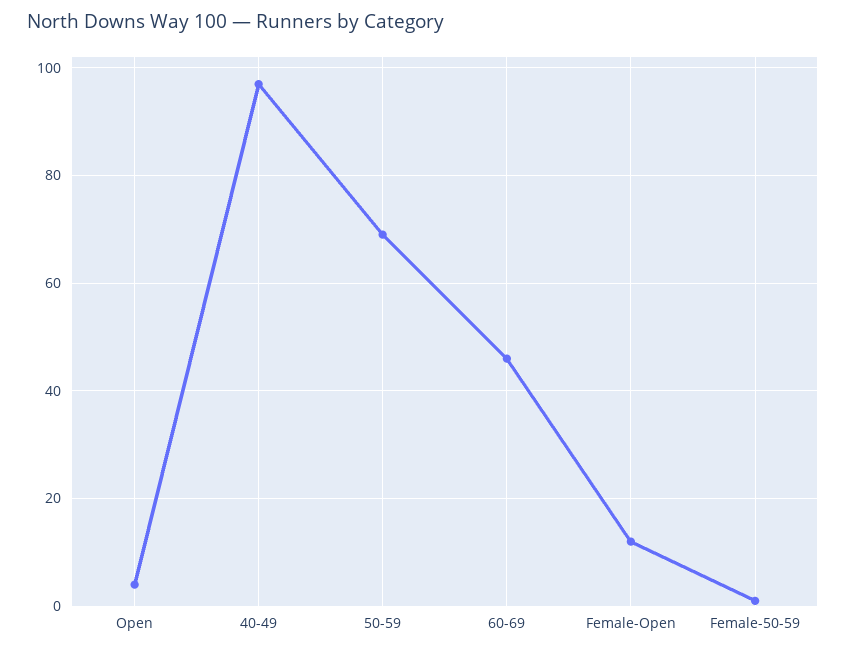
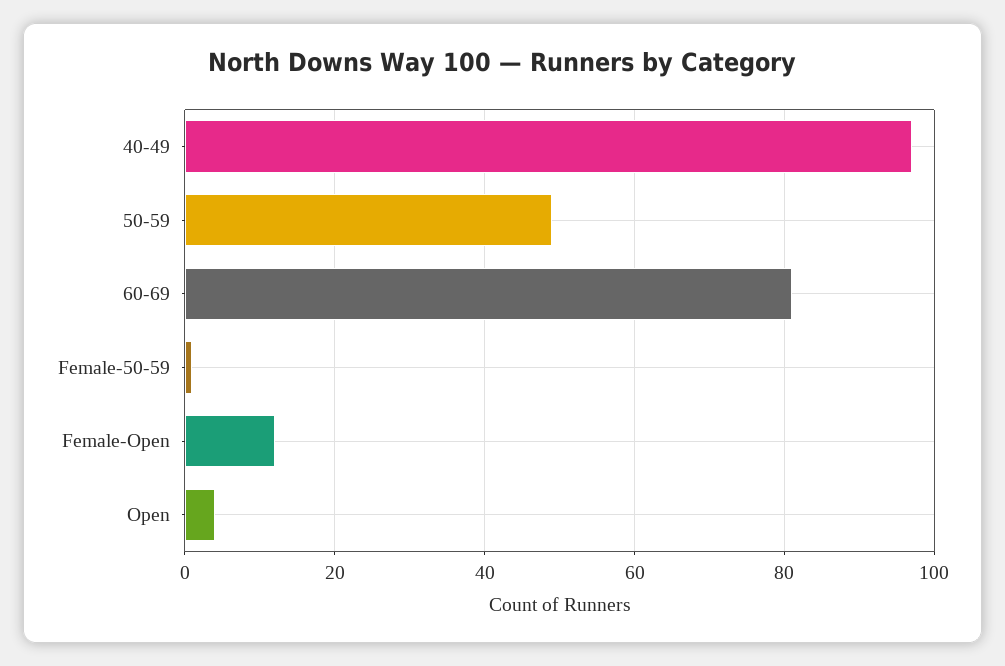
50-59: 70 -> 50
60-69: 45 -> 80

